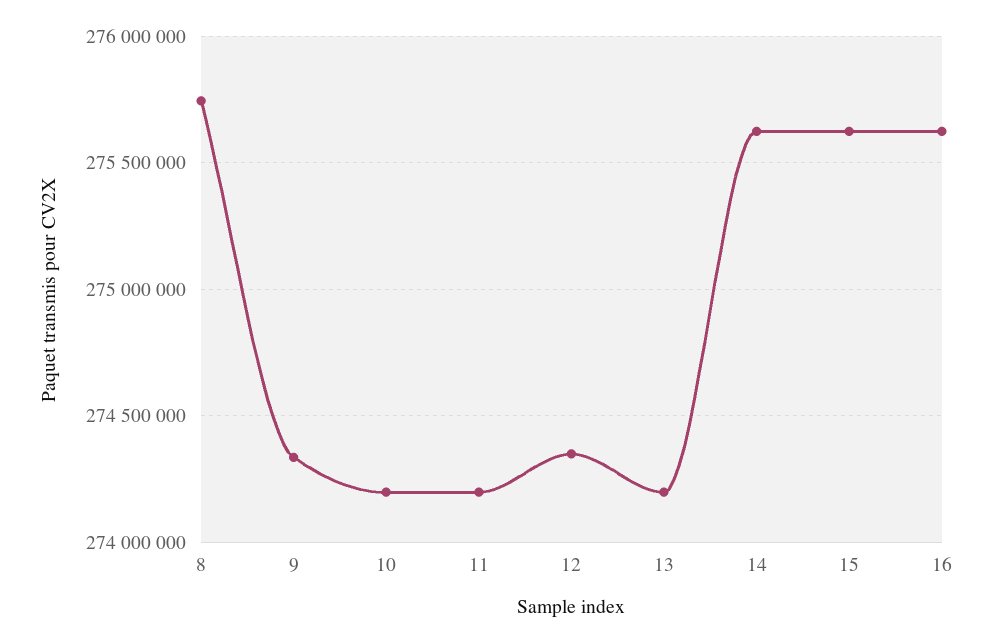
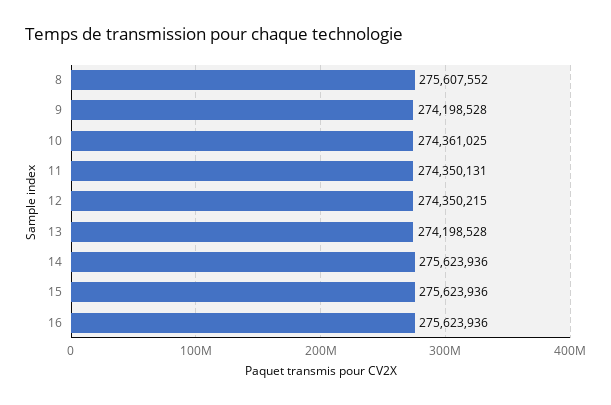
8: 275750000 -> 275607552
9: 274350000 -> 274198528
10: 274200000 -> 274361025
11: 274200000 -> 274350131

